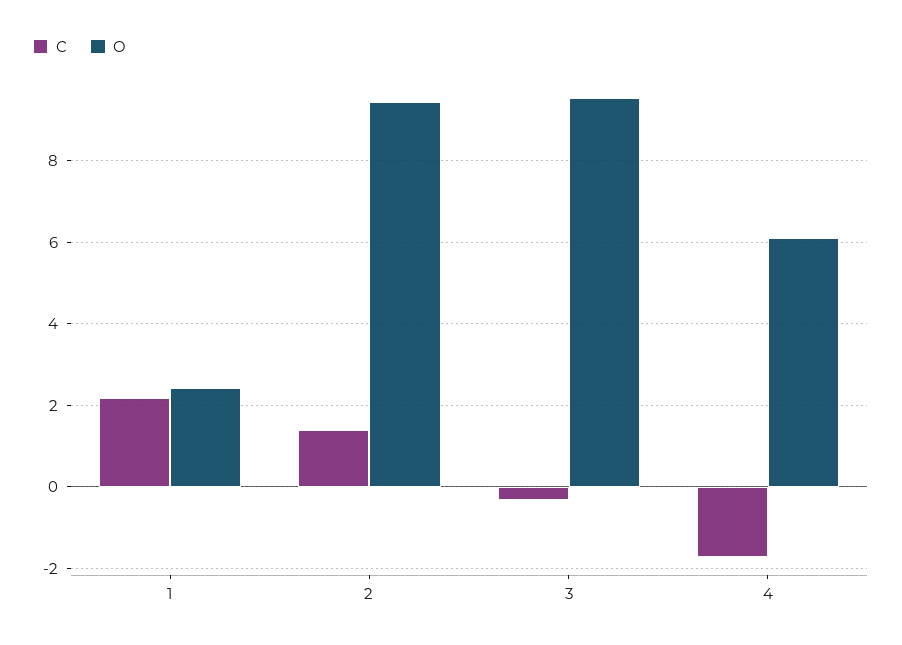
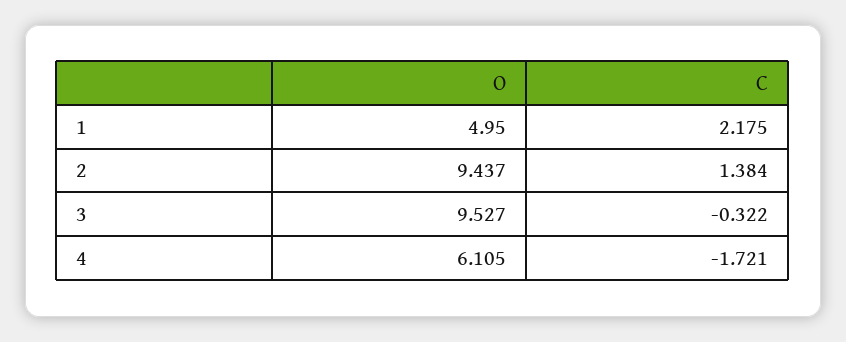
O, 1: 2.4 -> 4.95

